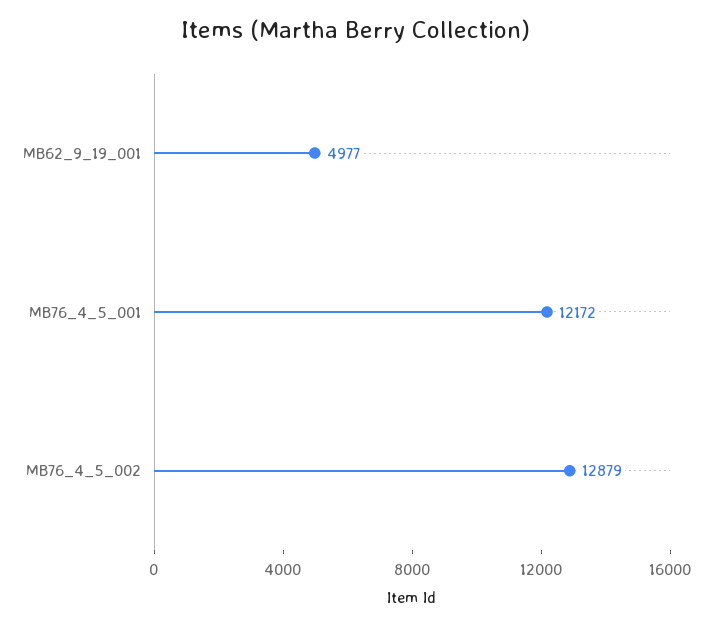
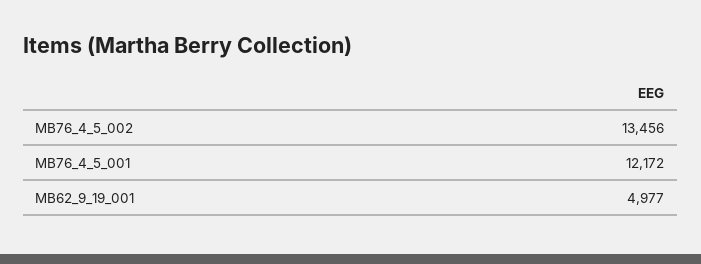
MB76_4_5_002: 12879 -> 13456

